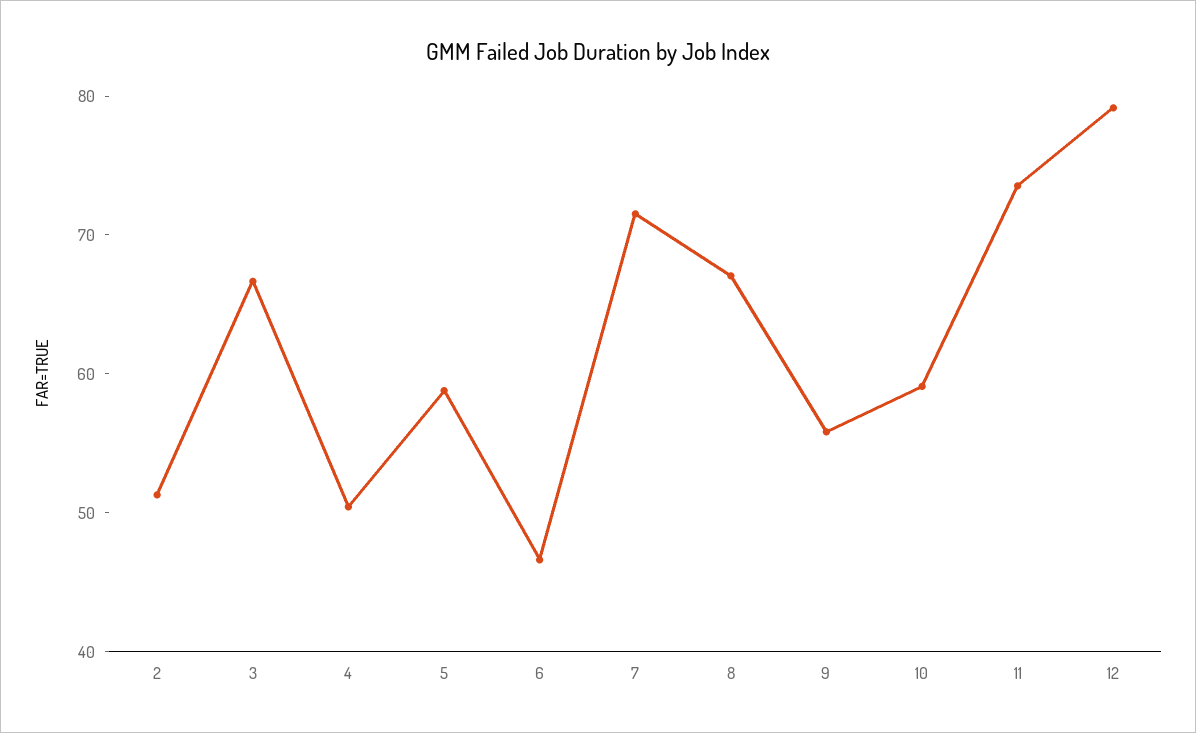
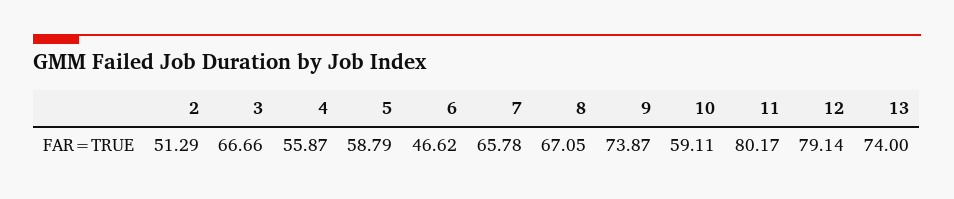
4: 50 -> 55.87
7: 72 -> 65.78
9: 56 -> 73.87
11: 74 -> 80.17
13: none -> 74

